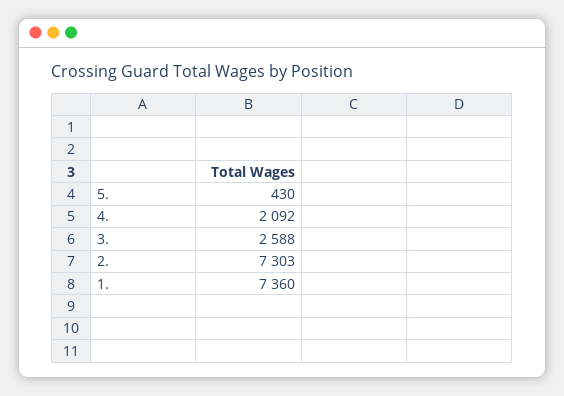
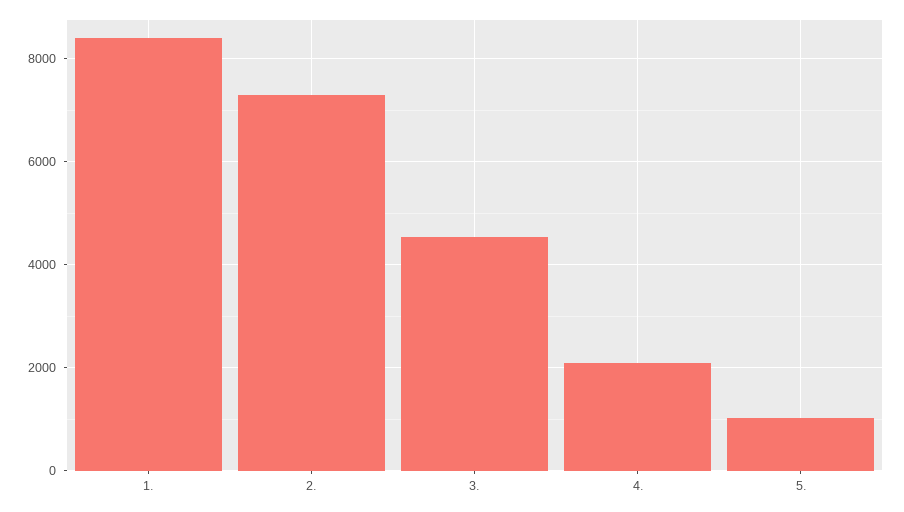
5.: 430 -> 1000
3.: 2588 -> 4600
1.: 7360 -> 8400

